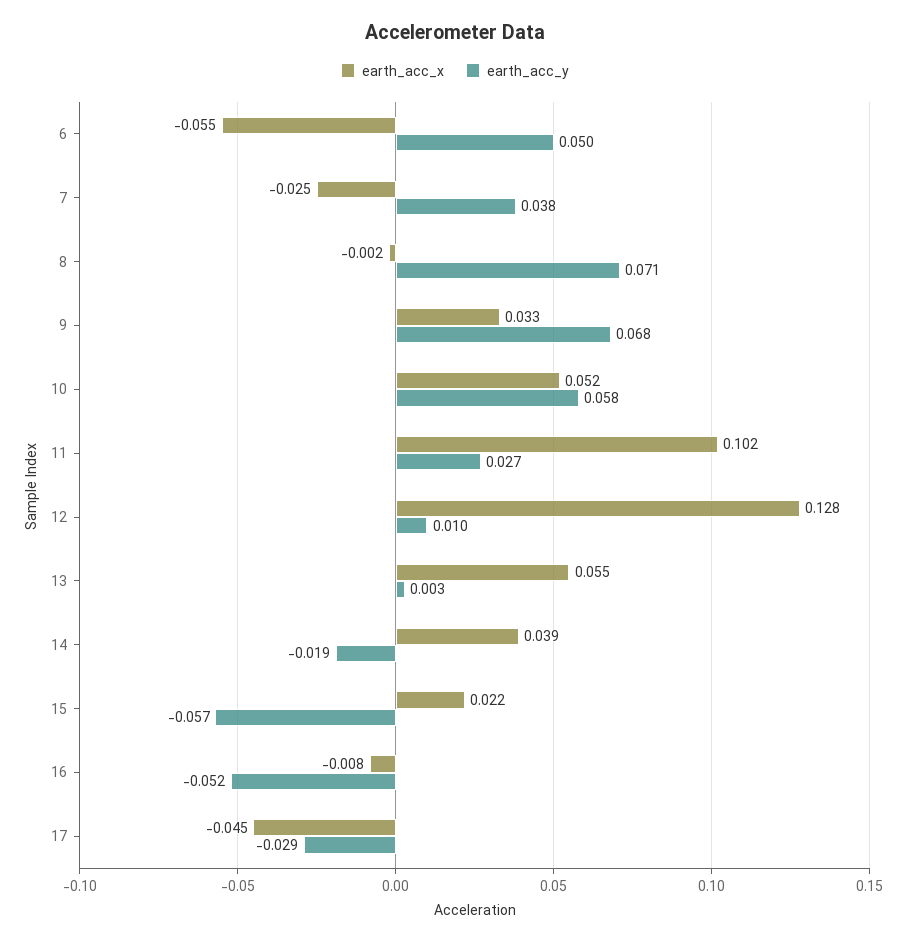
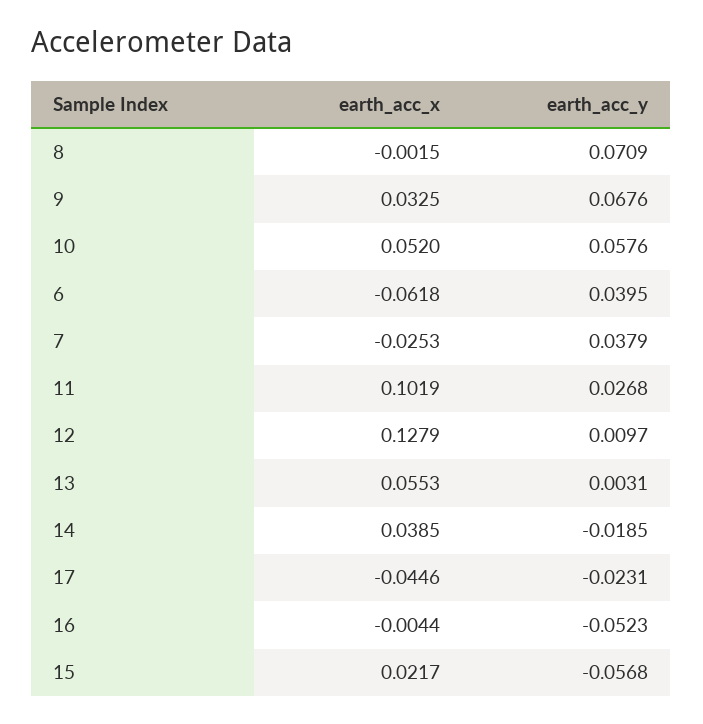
earth_acc_x, 6: -0.055 -> -0.0618
earth_acc_y, 6: 0.05 -> 0.0395
earth_acc_x, 16: -0.008 -> -0.0044
earth_acc_y, 17: -0.029 -> -0.0231

